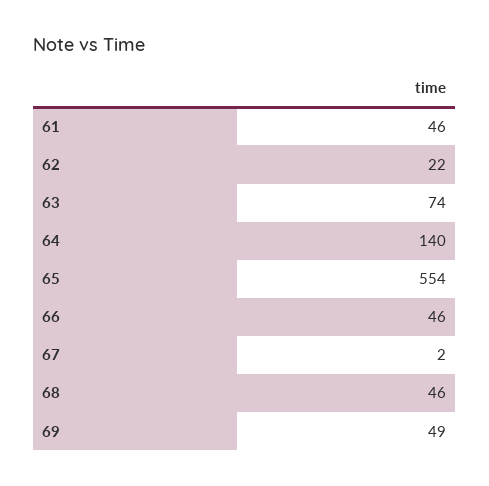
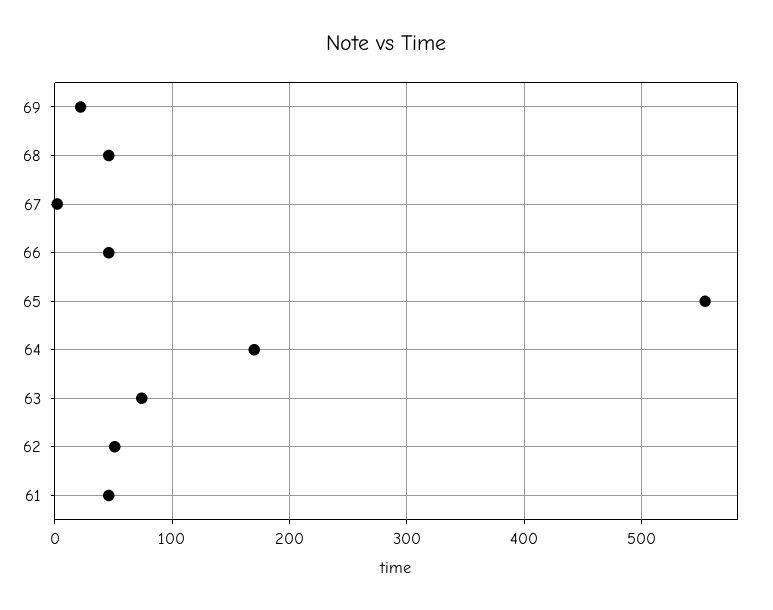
62: 22 -> 50
64: 140 -> 170
69: 49 -> 20

